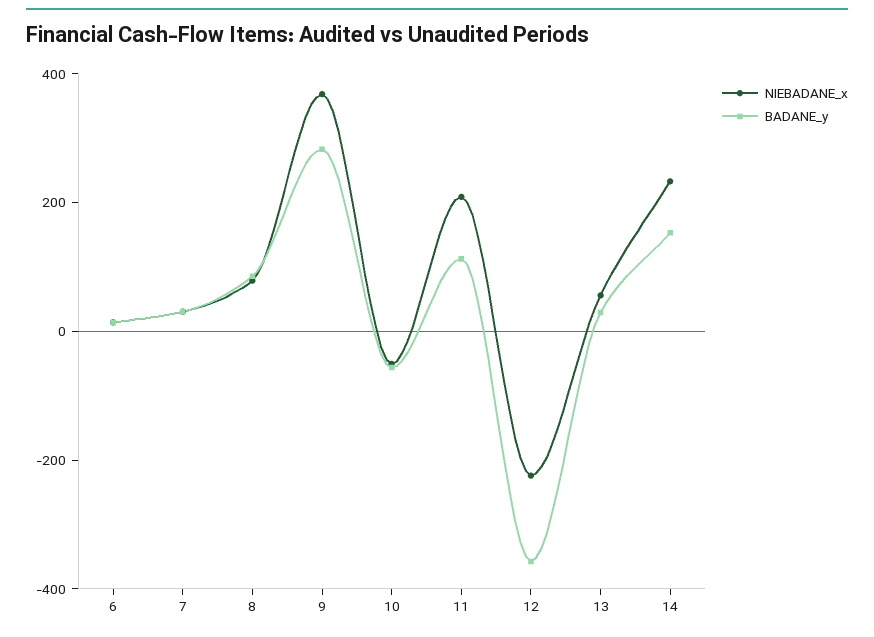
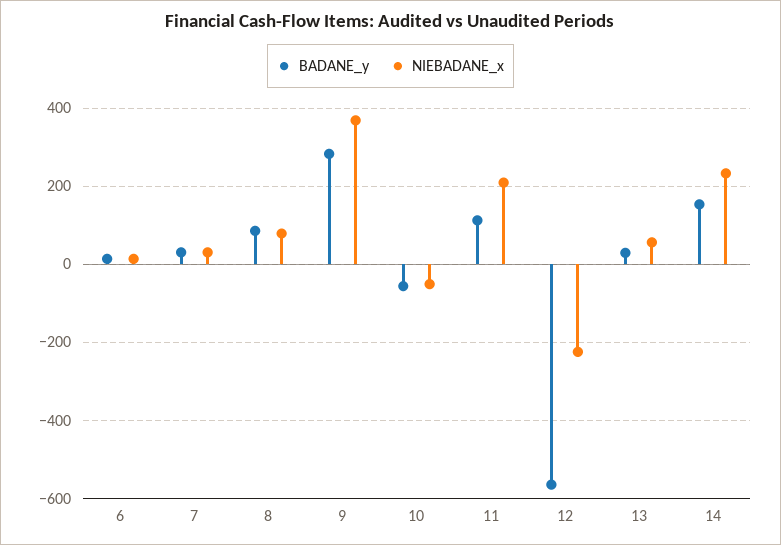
BADANE_y, 12: -350 -> -560

